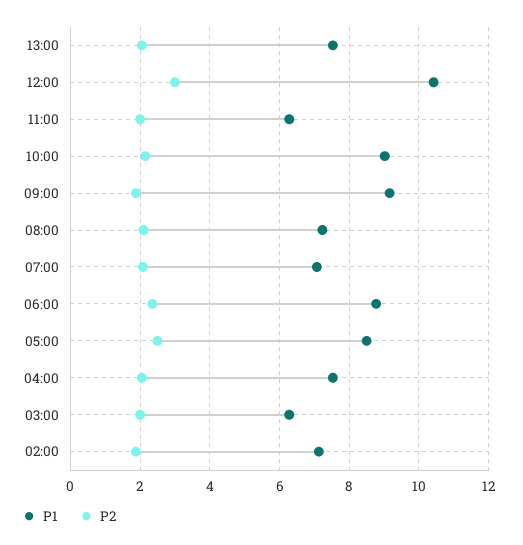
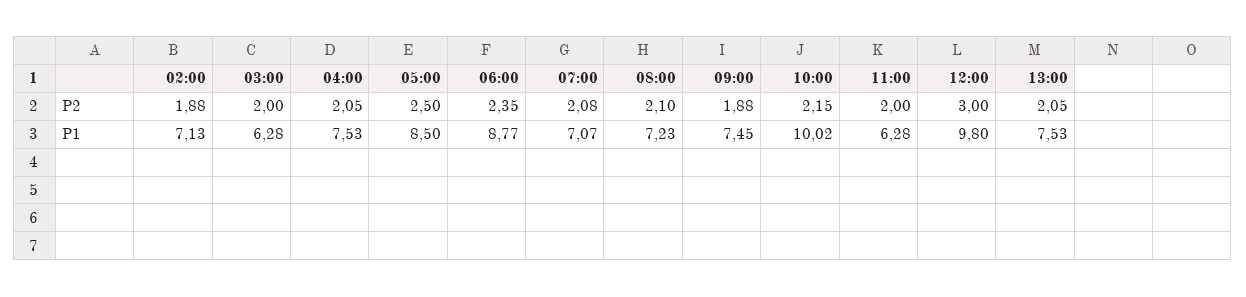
P1, 12:00: 10.4 -> 9.8
P1, 10:00: 9 -> 10.02
P1, 09:00: 9.2 -> 7.45

